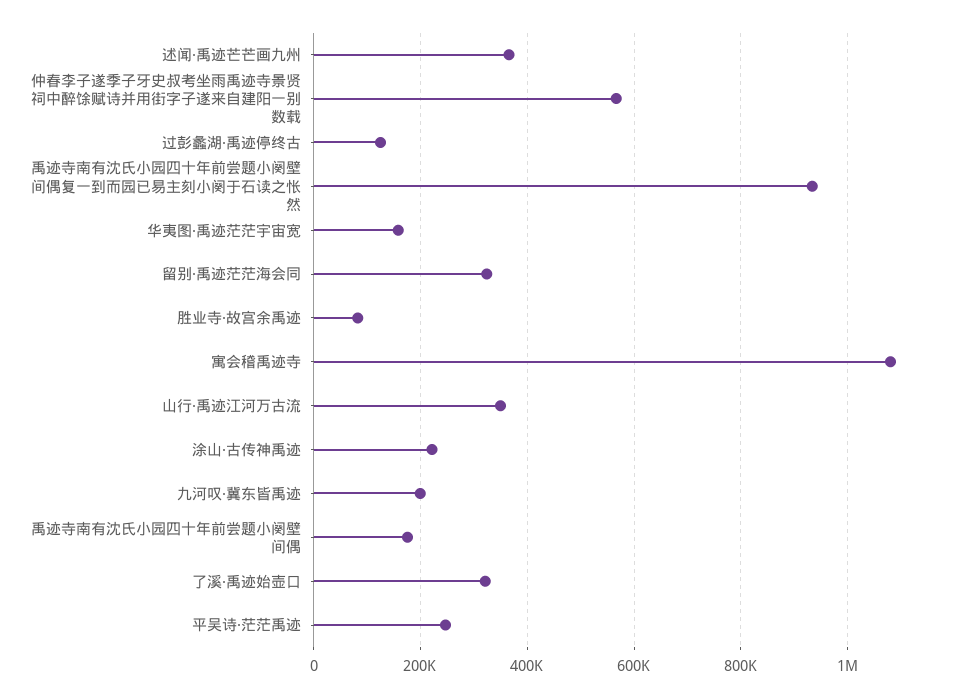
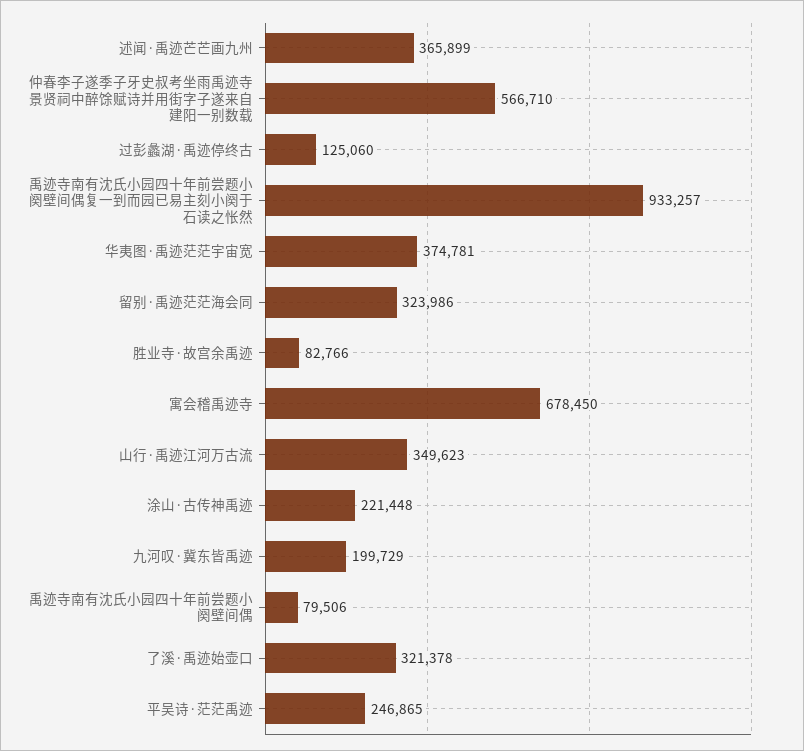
华夷图·禹迹茫茫宇宙宽: 160000 -> 374781
寓会稽禹迹寺: 1080000 -> 678450
禹迹寺南有沈氏小园四十年前尝题小阕壁间偶: 180000 -> 79506

